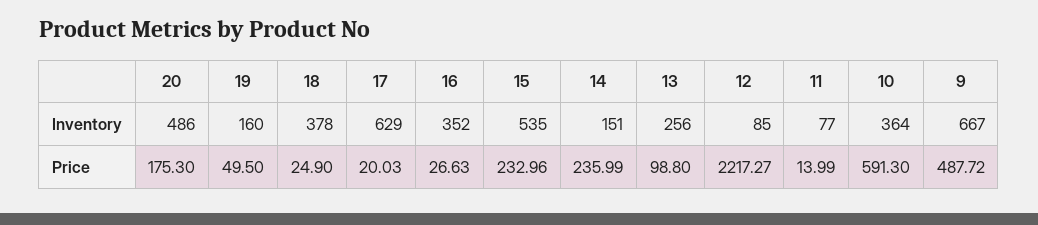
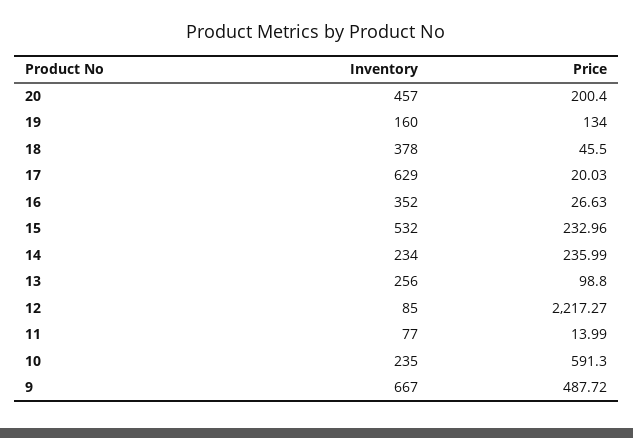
20, Inventory: 486 -> 457
15, Inventory: 535 -> 532
14, Inventory: 151 -> 234
10, Inventory: 364 -> 235
20, Price: 175.3 -> 200.4
19, Price: 49.5 -> 134
18, Price: 24.9 -> 45.5

